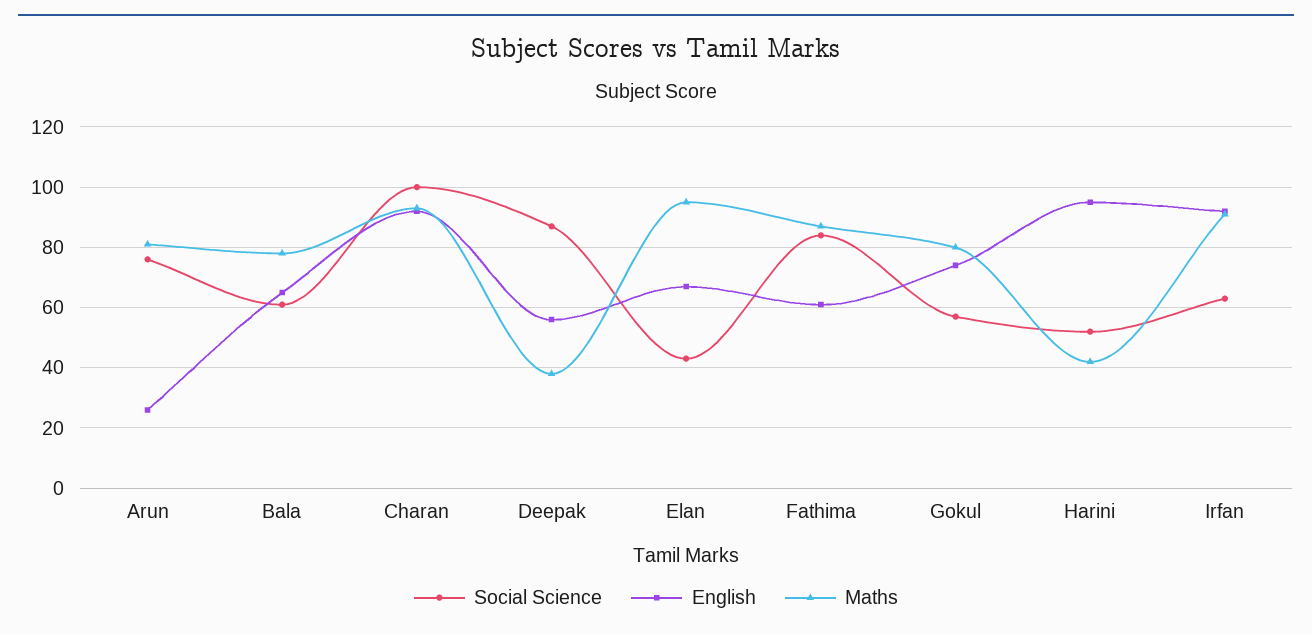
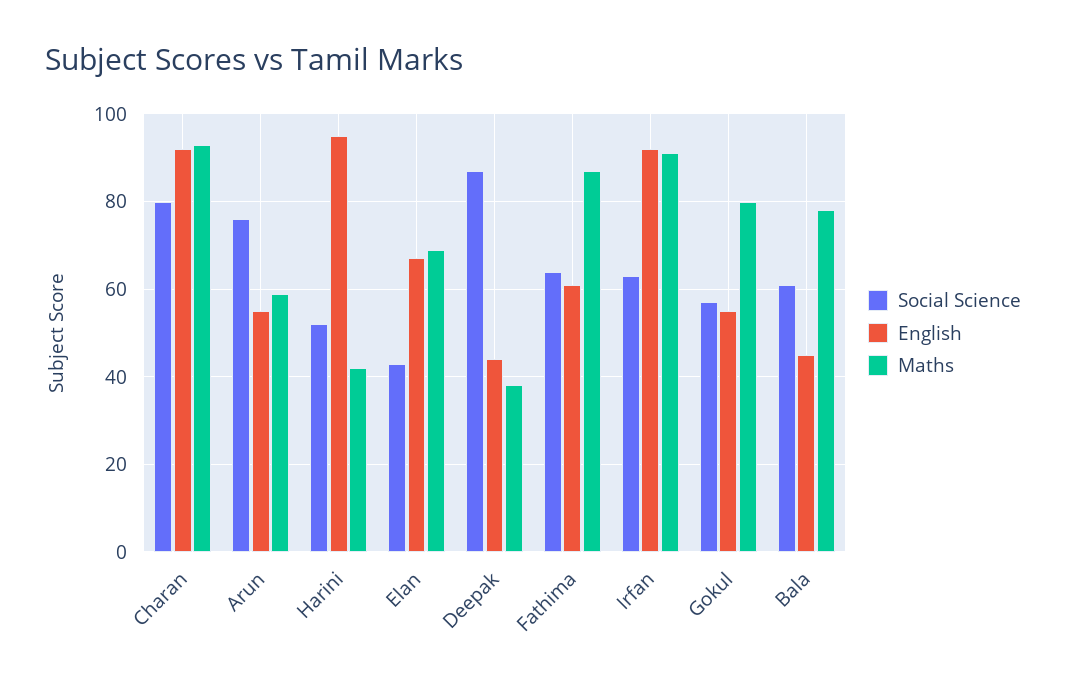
English, Arun: 25 -> 55
Maths, Arun: 80 -> 60
English, Bala: 65 -> 45
Social Science, Charan: 100 -> 80
English, Deepak: 55 -> 45
Maths, Elan: 95 -> 70
Social Science, Fathima: 85 -> 65
English, Gokul: 75 -> 55

